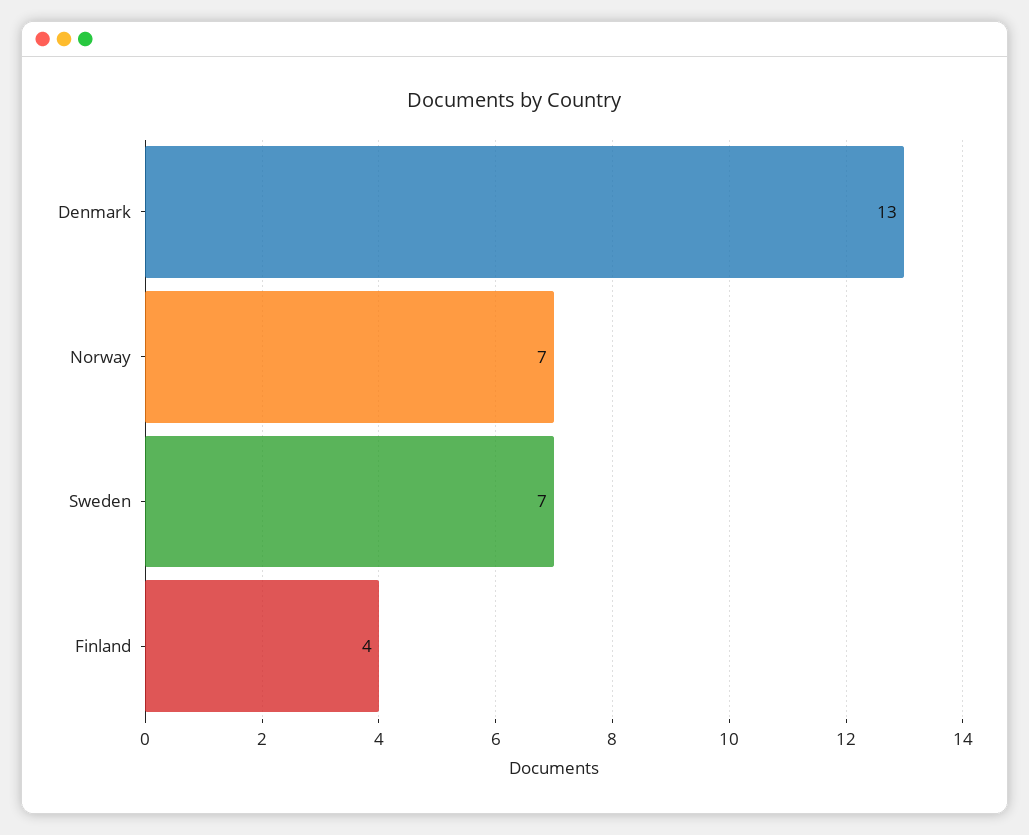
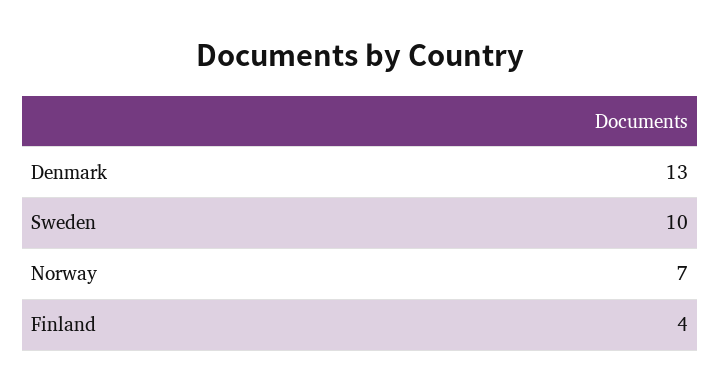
Sweden: 7 -> 10

